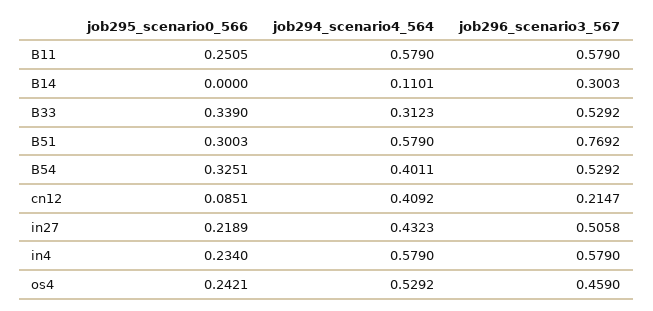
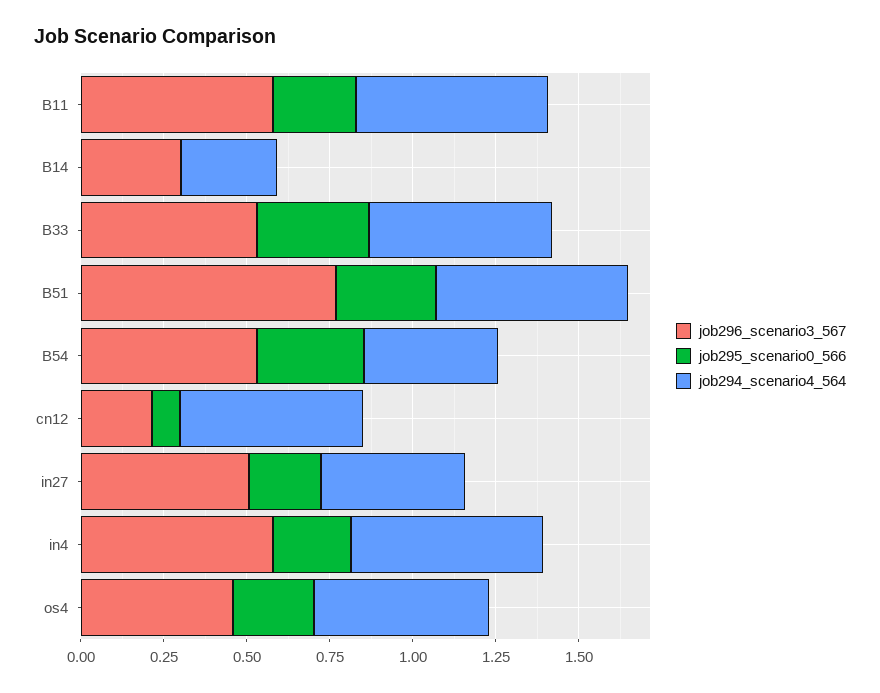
job294_scenario4_564, B14: 0.1101 -> 0.3
job294_scenario4_564, B33: 0.3123 -> 0.55
job294_scenario4_564, cn12: 0.4092 -> 0.55

